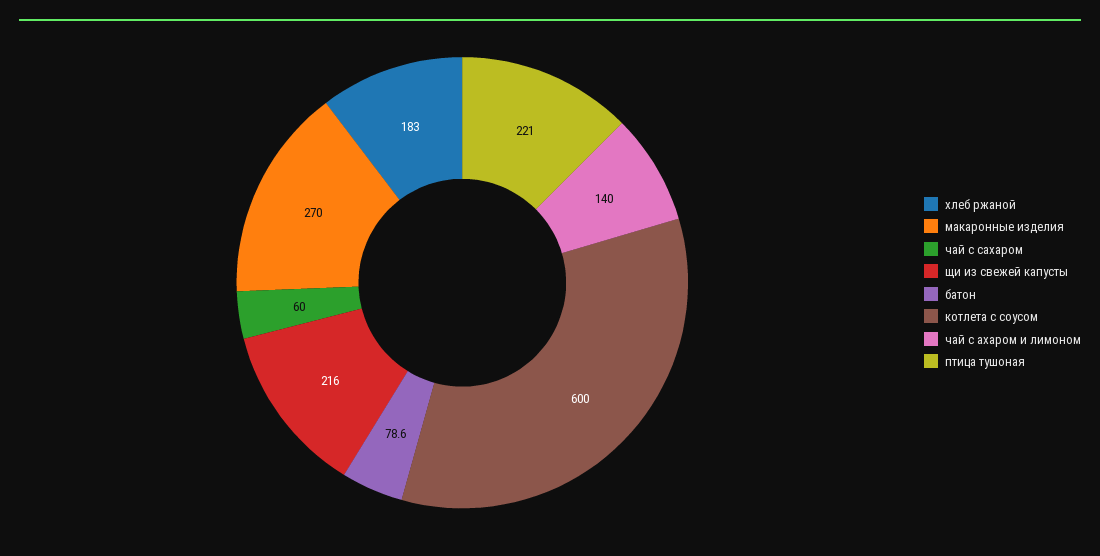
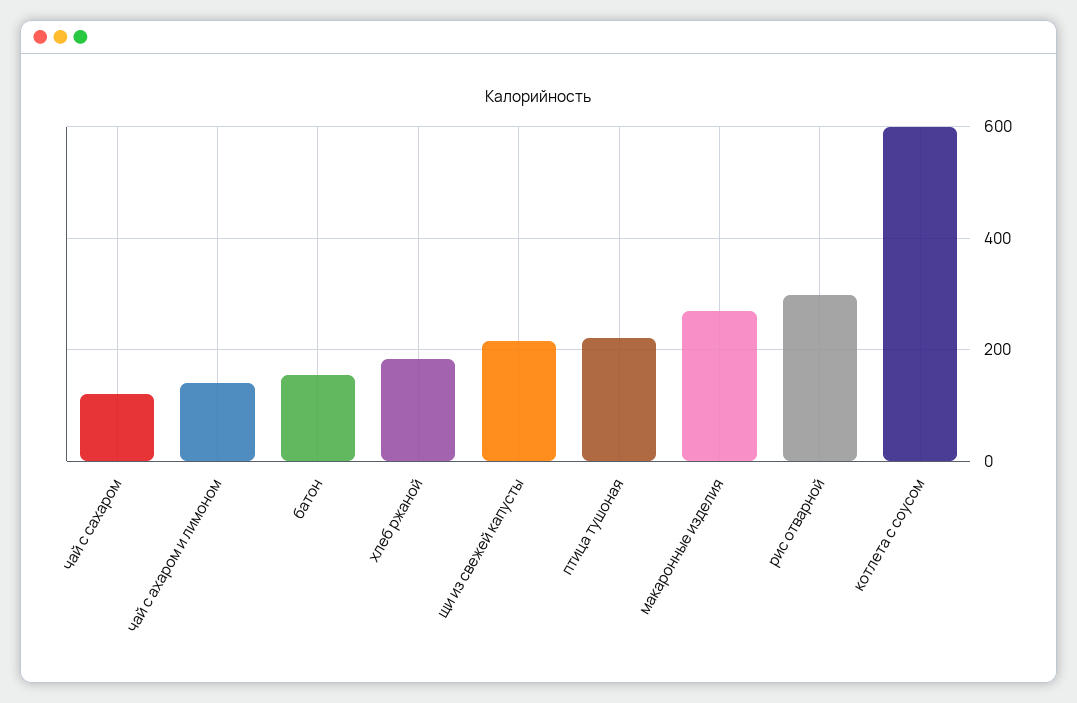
чай с сахаром: 60 -> 120
батон: 78.6 -> 160
рис отварной: none -> 300

